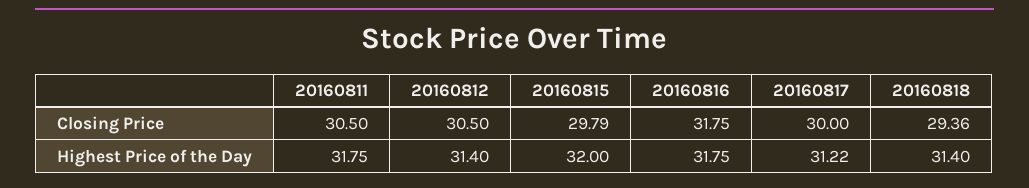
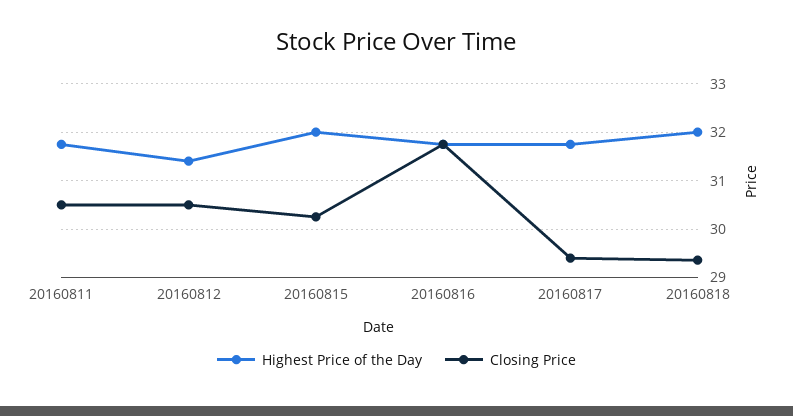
Closing Price, 20160815: 29.79 -> 30.2
Closing Price, 20160817: 30 -> 29.4
Highest Price of the Day, 20160817: 31.22 -> 31.8
Highest Price of the Day, 20160818: 31.4 -> 32

